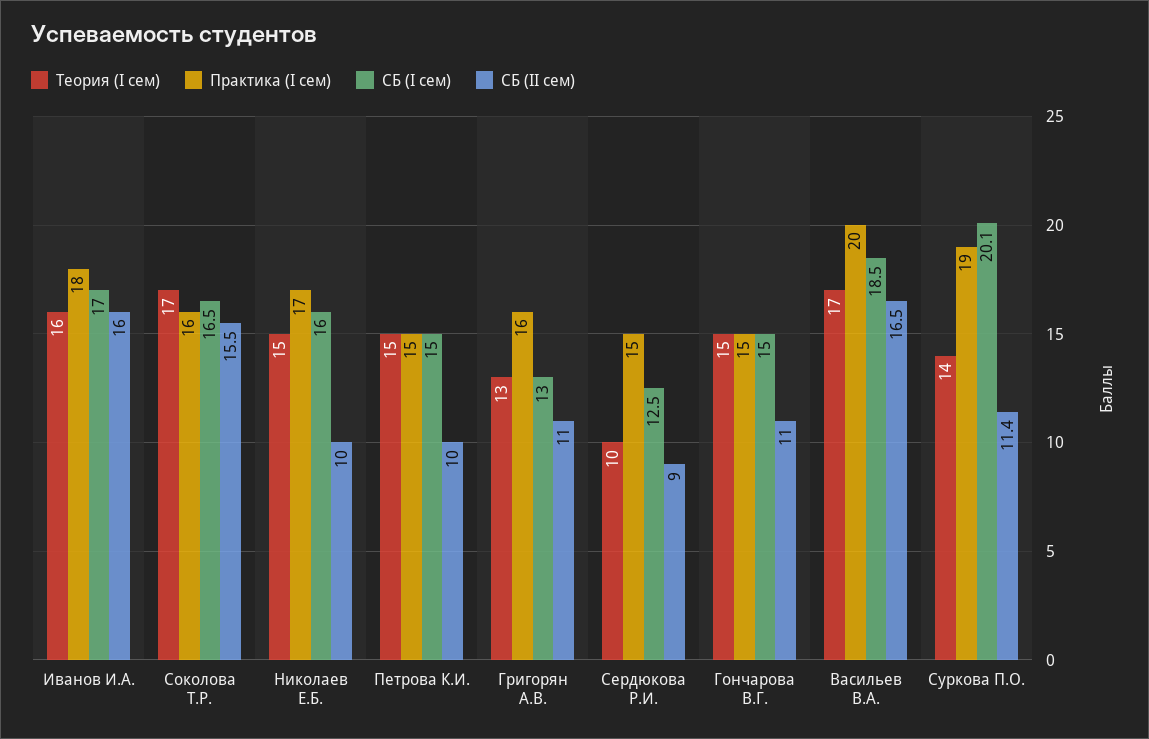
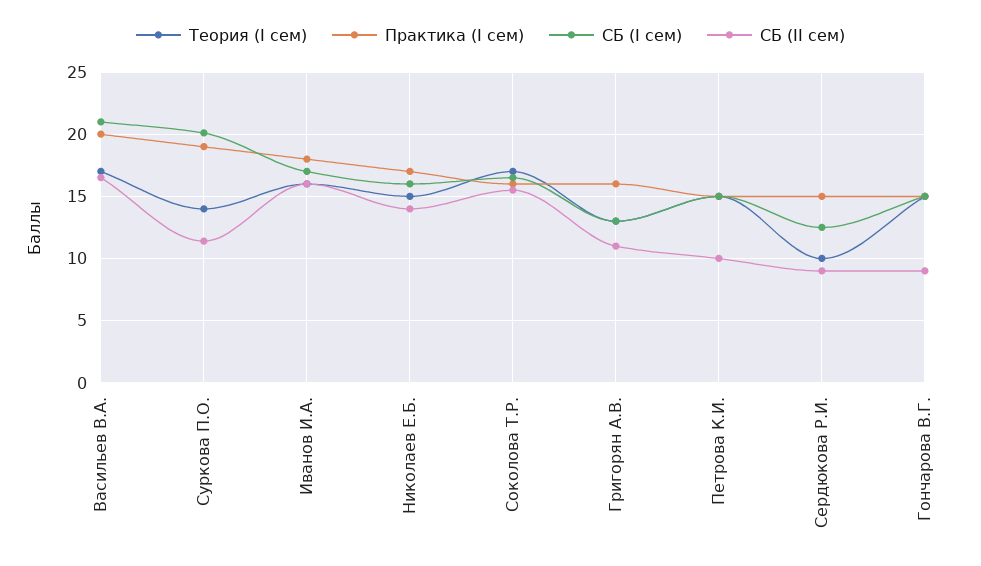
СБ (II сем), Николаев Е.Б.: 10 -> 14
СБ (II сем), Гончарова В.Г.: 11 -> 9
СБ (I сем), Васильев В.А.: 18.5 -> 21

